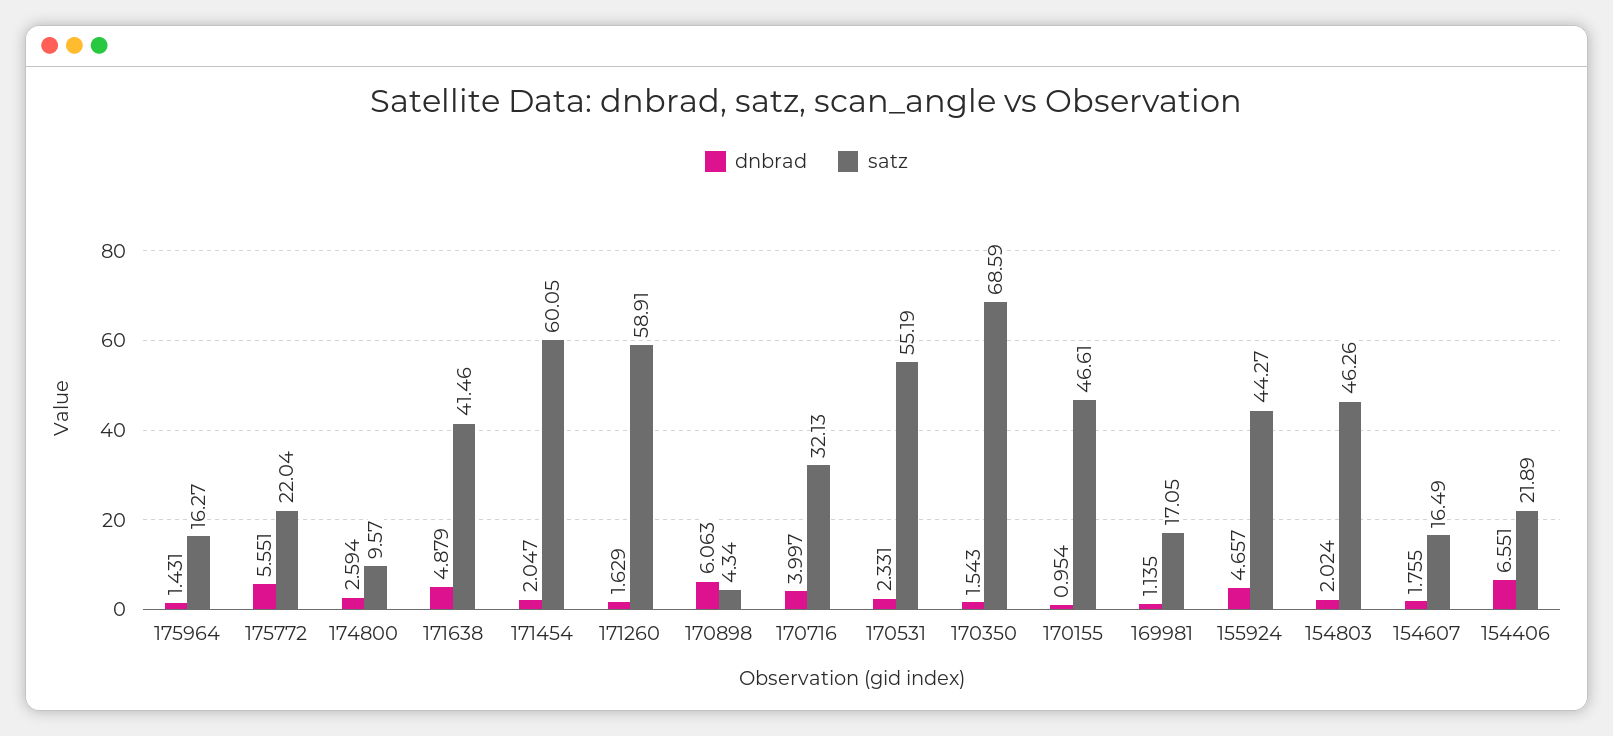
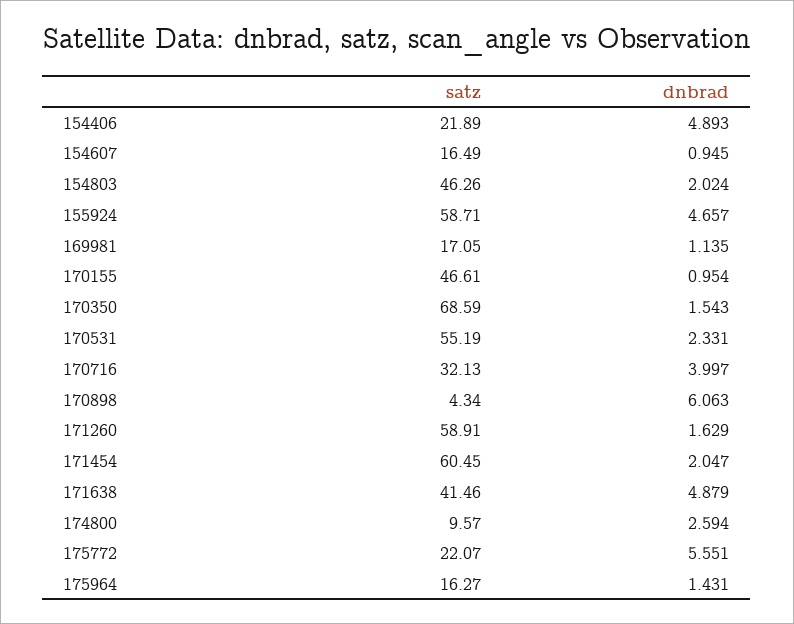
satz, 175772: 22.04 -> 22.07
satz, 171454: 60.05 -> 60.45
satz, 155924: 44.27 -> 58.71
dnbrad, 154607: 1.755 -> 0.945
dnbrad, 154406: 6.551 -> 4.893

